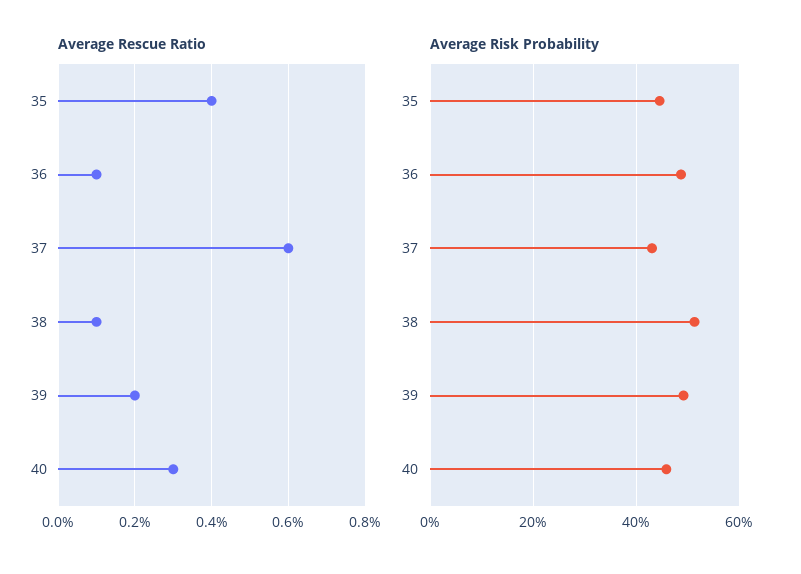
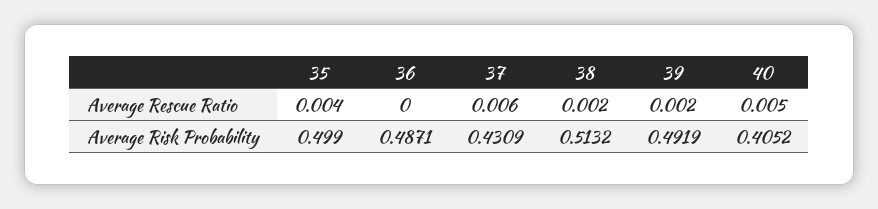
Average Rescue Ratio, 36: 0.001 -> 0
Average Rescue Ratio, 38: 0.001 -> 0.002
Average Rescue Ratio, 40: 0.003 -> 0.005
Average Risk Probability, 35: 0.44 -> 0.499
Average Risk Probability, 40: 0.46 -> 0.4052

